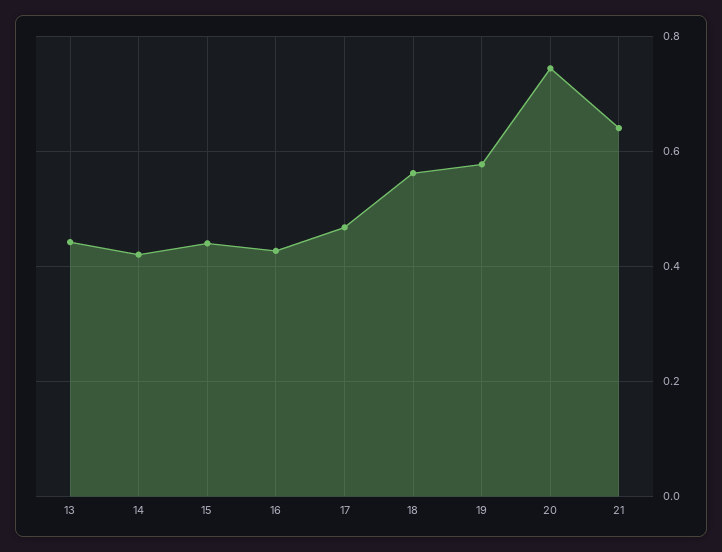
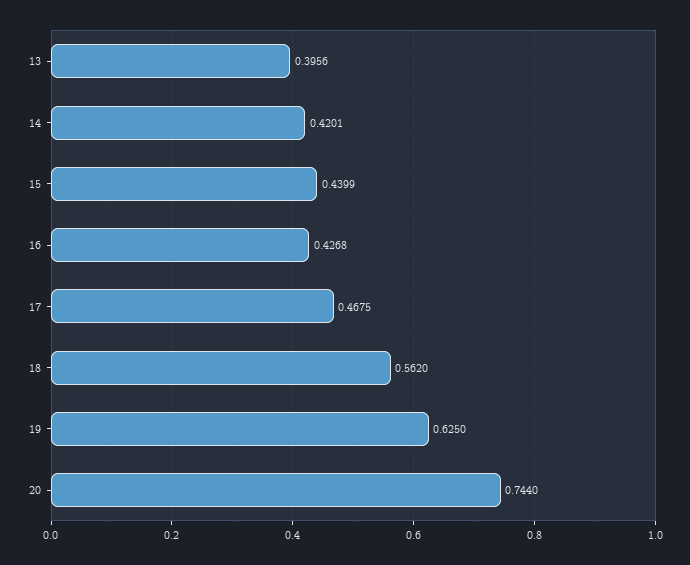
13: 0.44 -> 0.3956
19: 0.58 -> 0.625
21: 0.64 -> none

